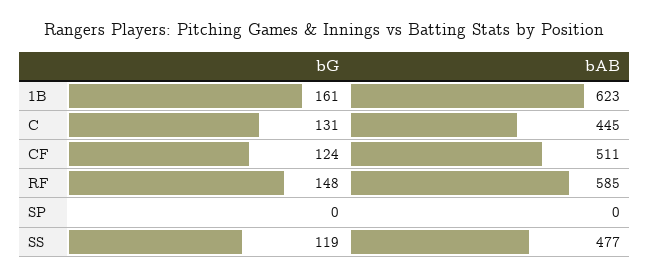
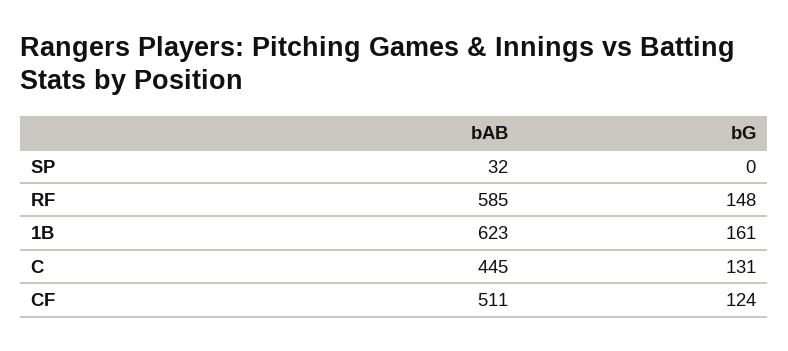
bAB, SP: 0 -> 32
bG, SS: 119 -> none
bAB, SS: 477 -> none

